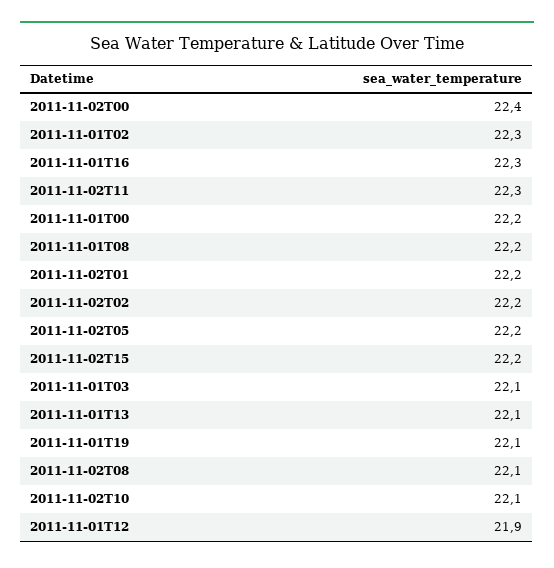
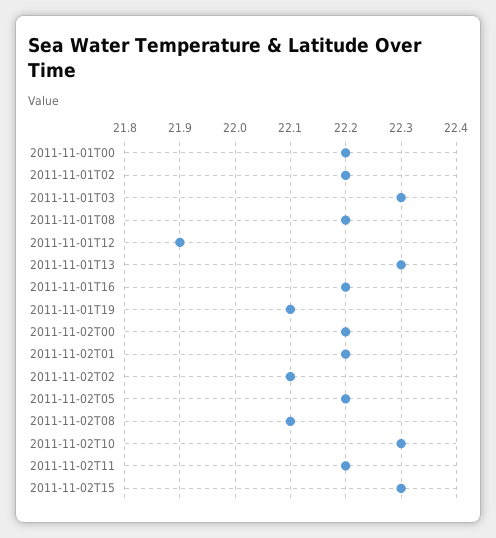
2011-11-02T00: 22.4 -> 22.2
2011-11-01T02: 22.3 -> 22.2
2011-11-01T16: 22.3 -> 22.2
2011-11-02T11: 22.3 -> 22.2
2011-11-02T02: 22.2 -> 22.1
2011-11-02T15: 22.2 -> 22.3
2011-11-01T03: 22.1 -> 22.3
2011-11-01T13: 22.1 -> 22.3
2011-11-02T10: 22.1 -> 22.3

